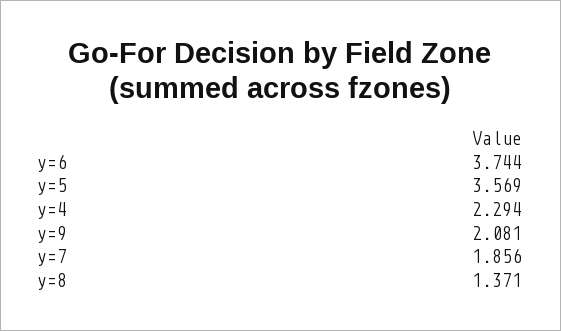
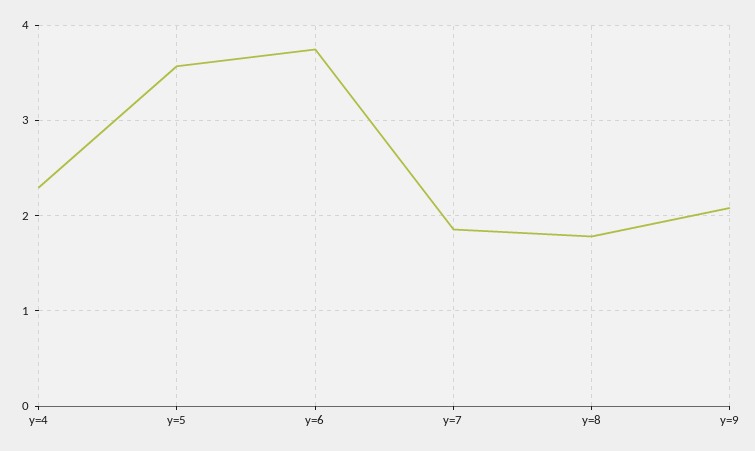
y=8: 1.371 -> 1.8

